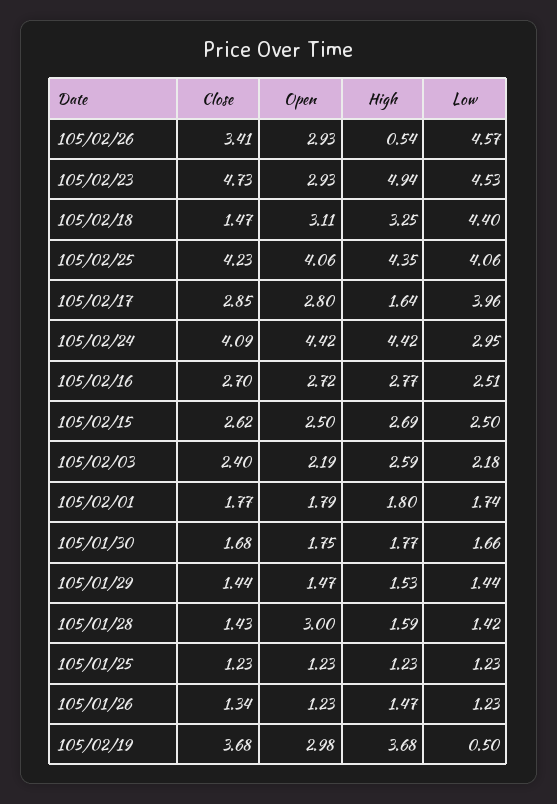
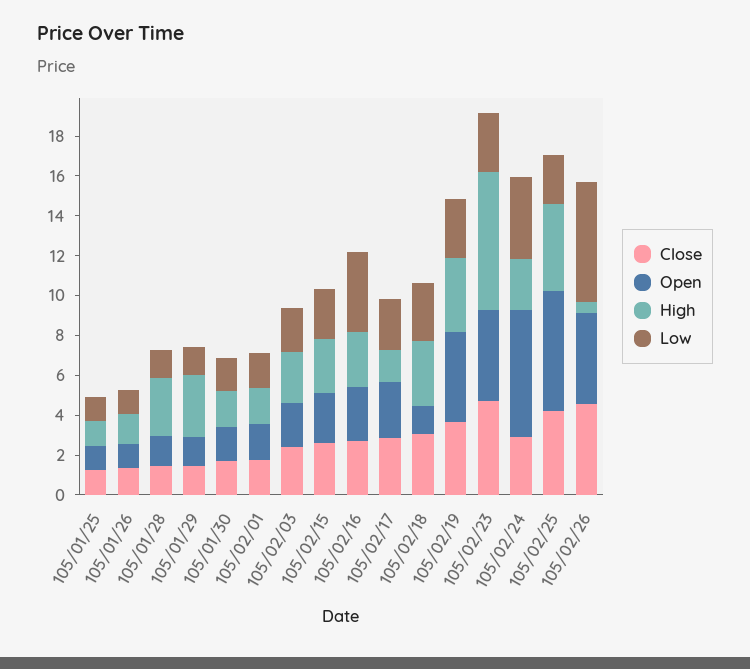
Close, 105/02/26: 3.41 -> 4.5
Open, 105/02/26: 2.93 -> 4.5
Low, 105/02/26: 4.57 -> 6
Open, 105/02/23: 2.93 -> 4.5
High, 105/02/23: 4.94 -> 7
Low, 105/02/23: 4.53 -> 3
Close, 105/02/18: 1.47 -> 3
Open, 105/02/18: 3.11 -> 1.5
Low, 105/02/18: 4.4 -> 3
Open, 105/02/25: 4.06 -> 6
Low, 105/02/25: 4.06 -> 2.5
Low, 105/02/17: 3.96 -> 2.5
Close, 105/02/24: 4.09 -> 3
Open, 105/02/24: 4.42 -> 6.5
High, 105/02/24: 4.42 -> 2.5
Low, 105/02/24: 2.95 -> 4
Low, 105/02/16: 2.51 -> 4
High, 105/01/29: 1.53 -> 3
Open, 105/01/28: 3 -> 1.5
High, 105/01/28: 1.59 -> 3
Open, 105/02/19: 2.98 -> 4.5
Low, 105/02/19: 0.5 -> 3

